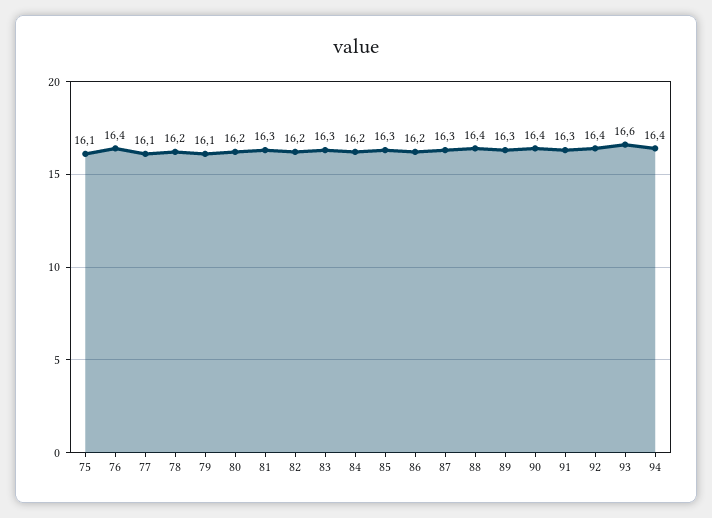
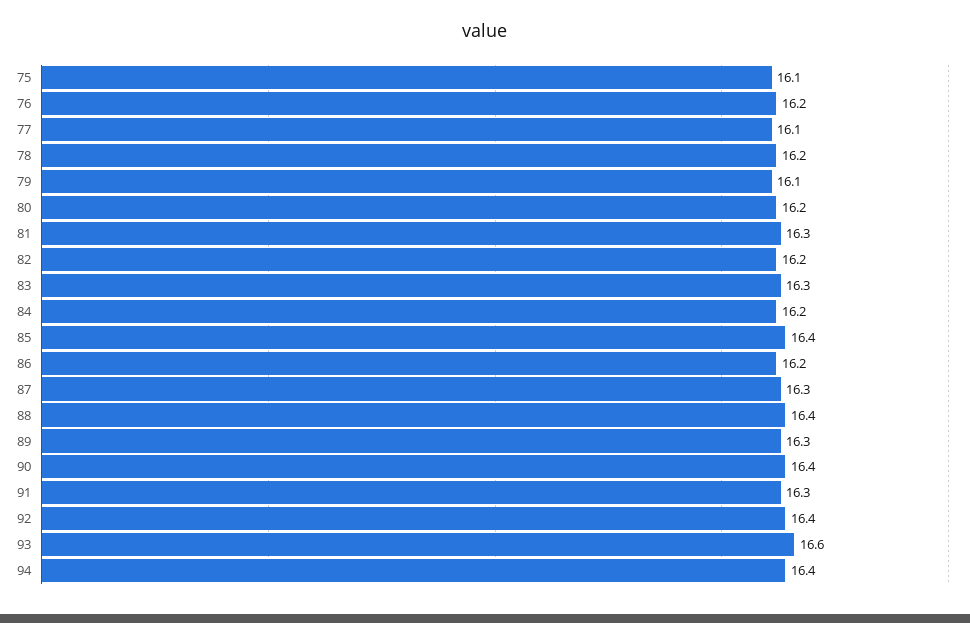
76: 16.4 -> 16.2
85: 16.3 -> 16.4

